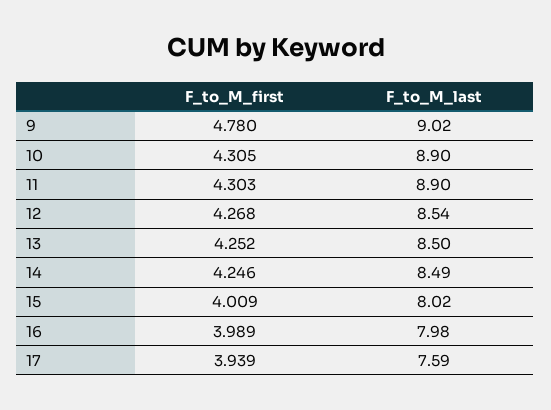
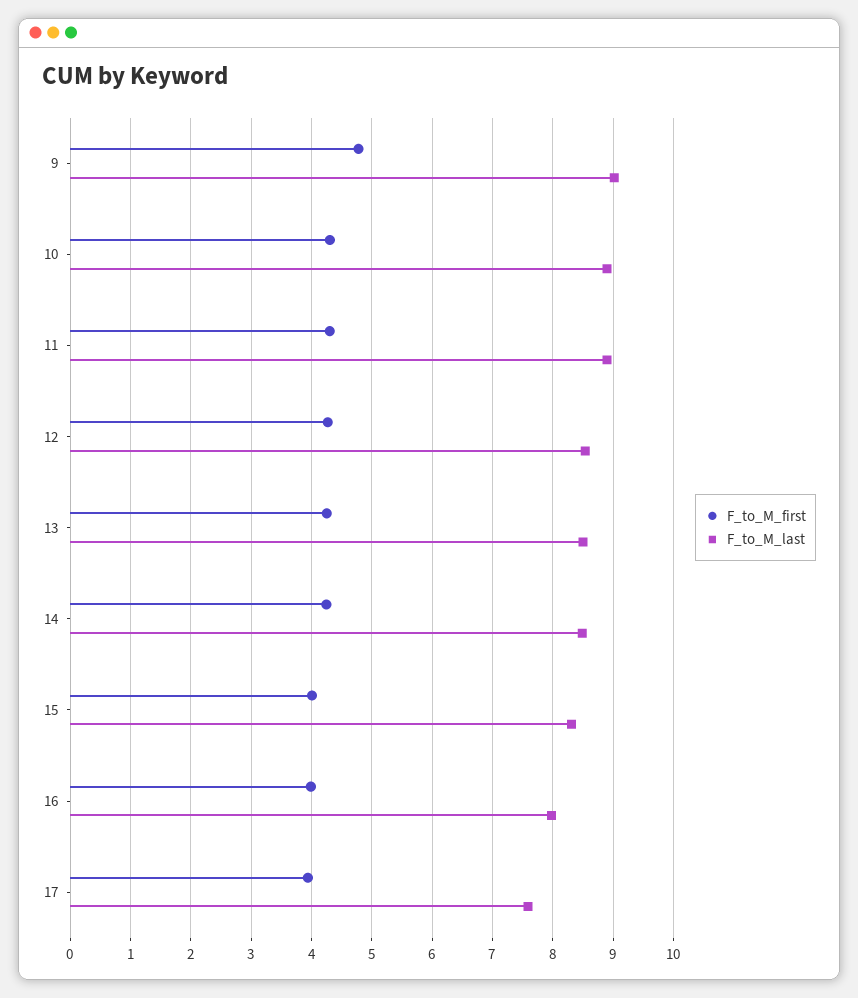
F_to_M_last, 15: 8.02 -> 8.3

